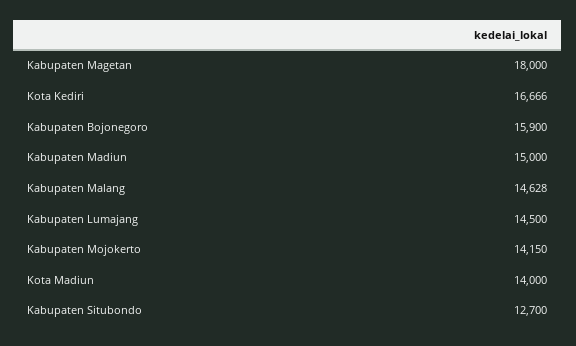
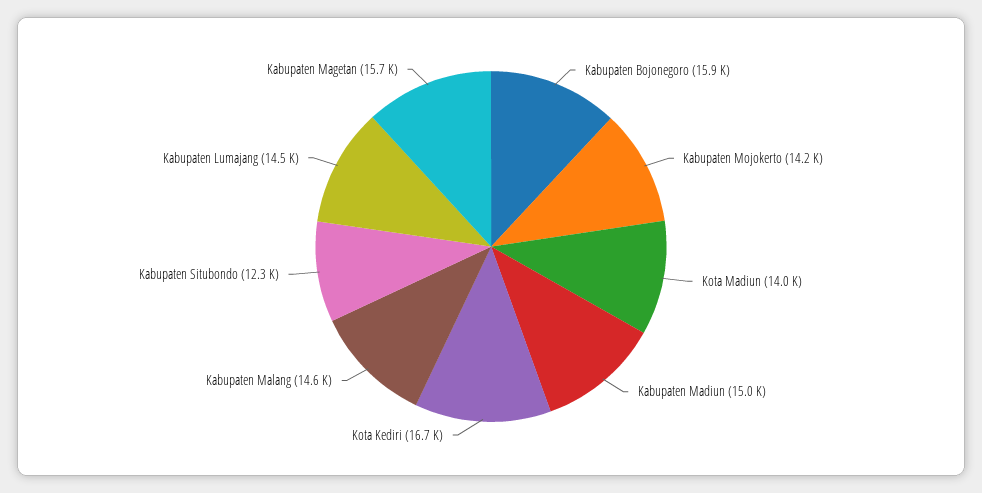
Kabupaten Magetan: 18000 -> 15700
Kabupaten Situbondo: 12700 -> 12300

